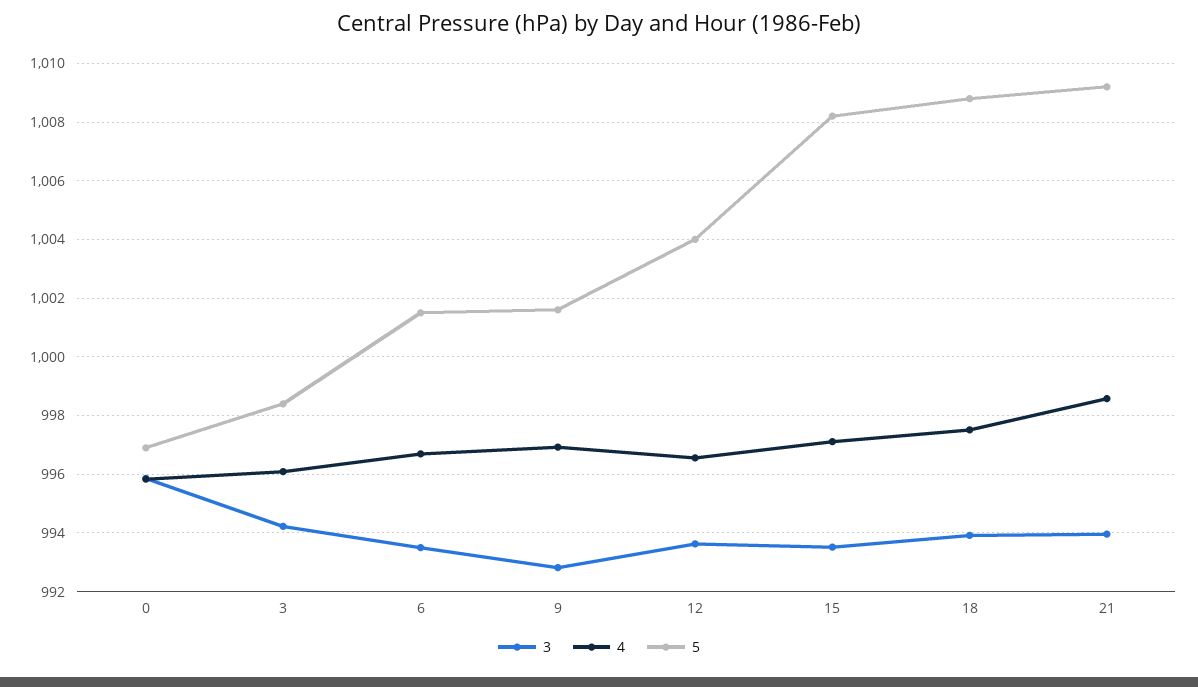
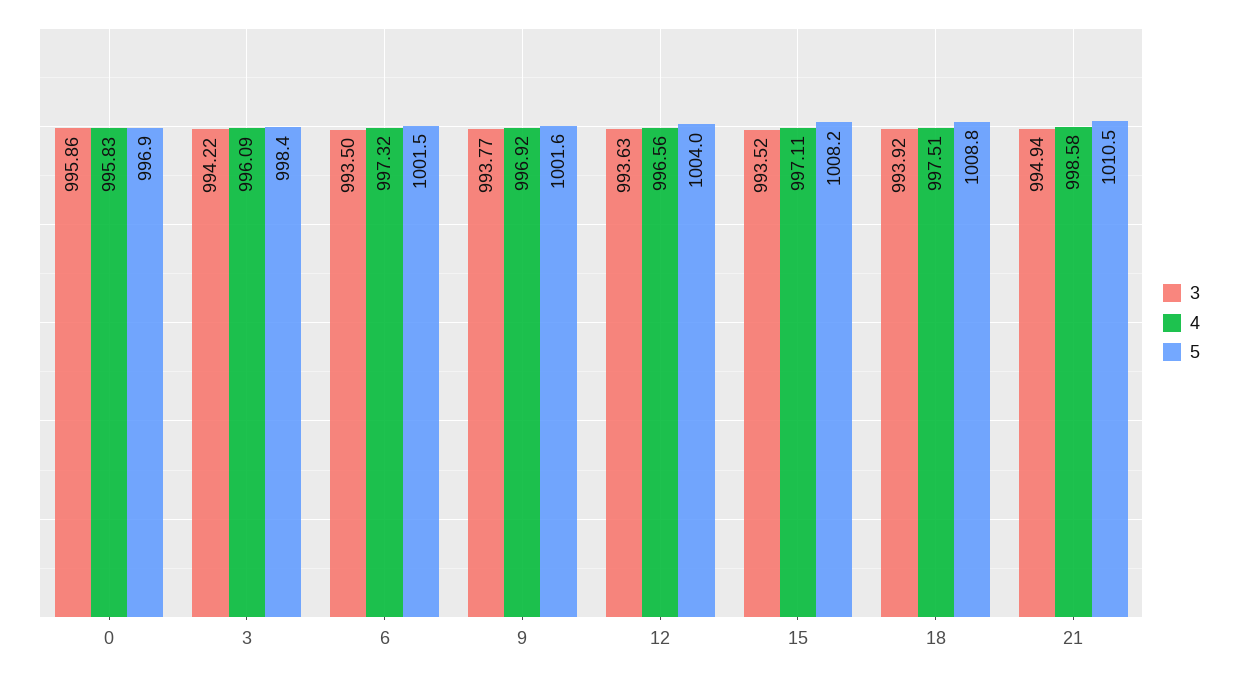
4, 6: 996.75 -> 997.32
3, 9: 992.75 -> 993.77
3, 21: 994 -> 994.94
5, 21: 1009.25 -> 1010.5

